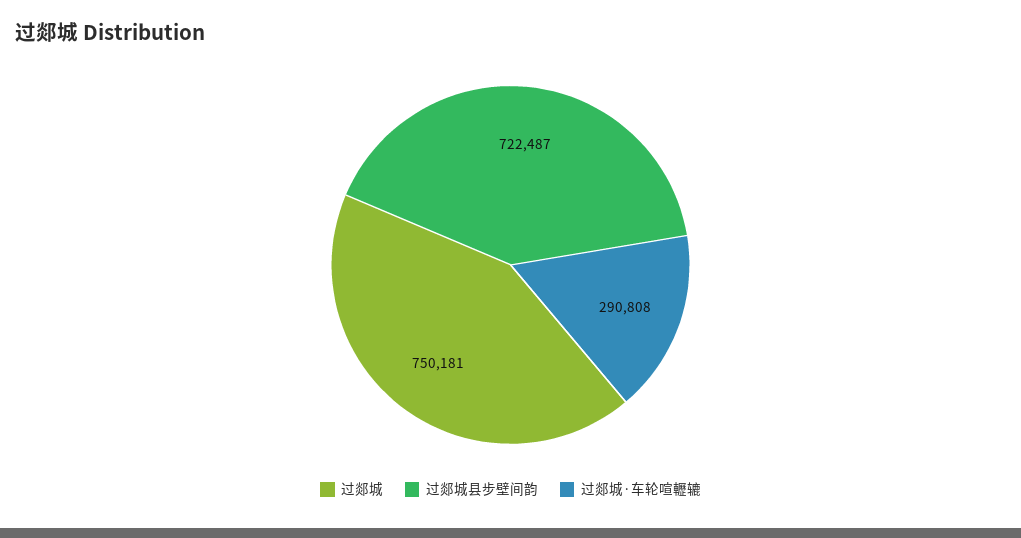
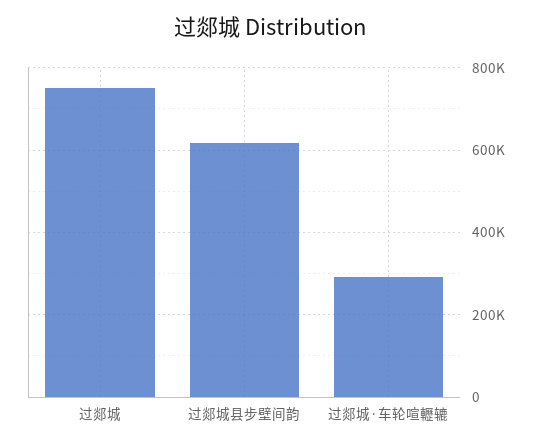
过郯城县步壁间韵: 722487 -> 620000

